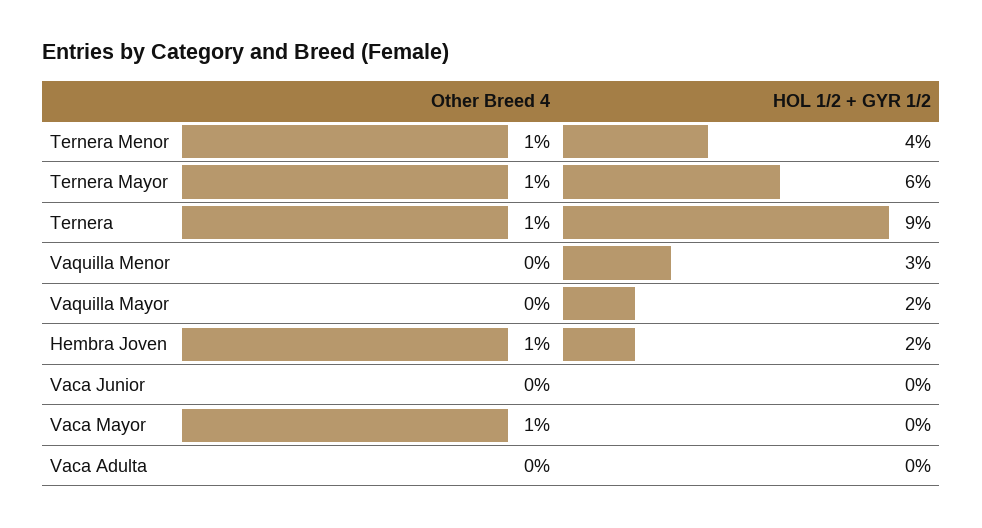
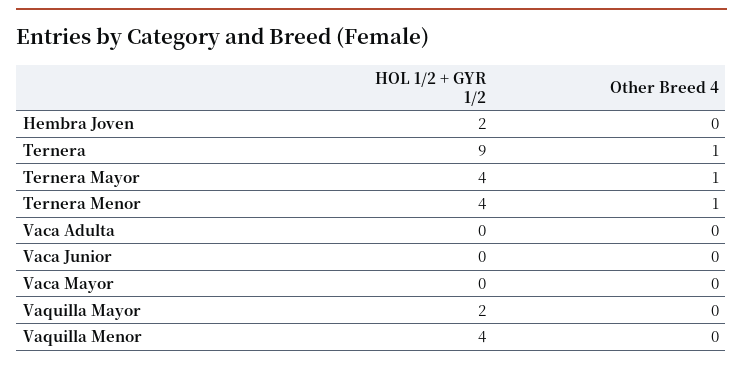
HOL 1/2 + GYR 1/2, Ternera Mayor: 6 -> 4
HOL 1/2 + GYR 1/2, Vaquilla Menor: 3 -> 4
Other Breed 4, Hembra Joven: 1 -> 0
Other Breed 4, Vaca Mayor: 1 -> 0

